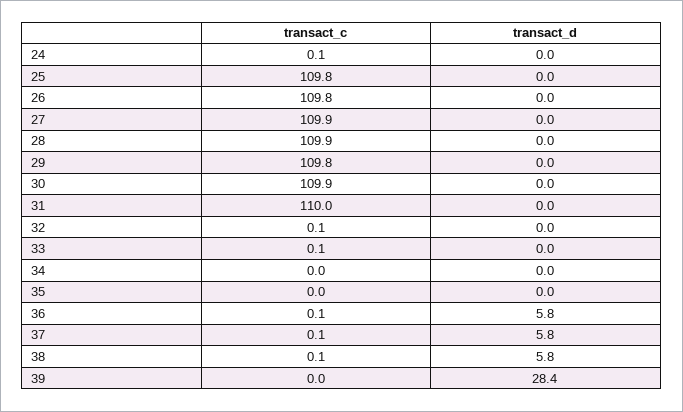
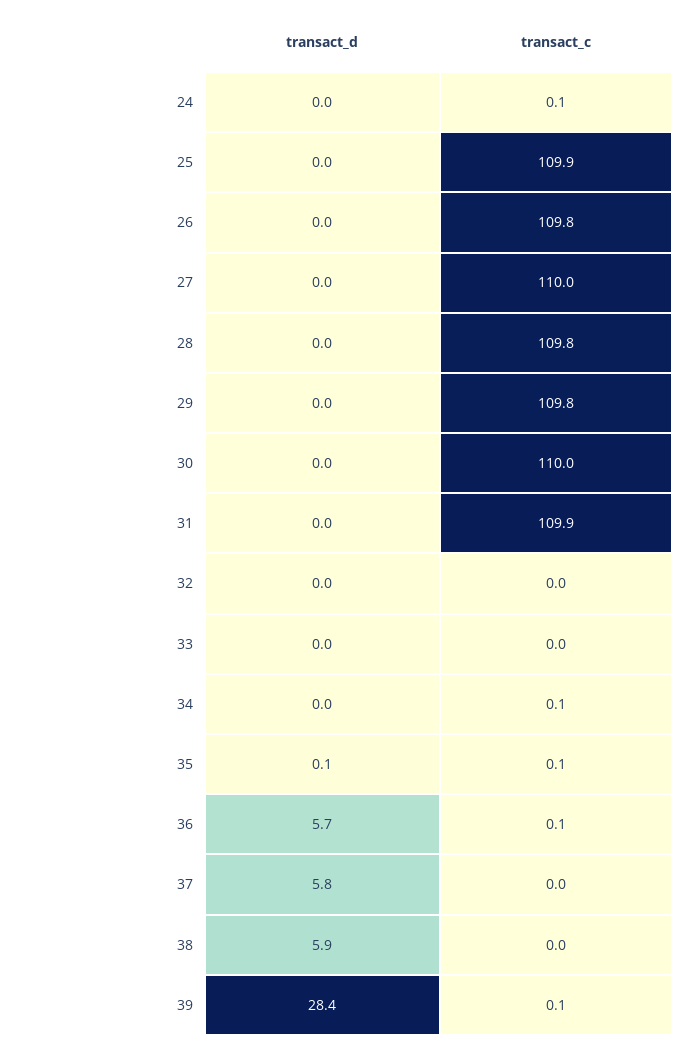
transact_c, 25: 109.8 -> 109.9
transact_c, 27: 109.9 -> 110
transact_c, 28: 109.9 -> 109.8
transact_c, 30: 109.9 -> 110
transact_c, 31: 110 -> 109.9
transact_c, 32: 0.1 -> 0
transact_c, 33: 0.1 -> 0
transact_c, 34: 0 -> 0.1
transact_c, 35: 0 -> 0.1
transact_d, 35: 0 -> 0.1
transact_d, 36: 5.8 -> 5.7
transact_c, 37: 0.1 -> 0
transact_c, 38: 0.1 -> 0
transact_d, 38: 5.8 -> 5.9
transact_c, 39: 0 -> 0.1

